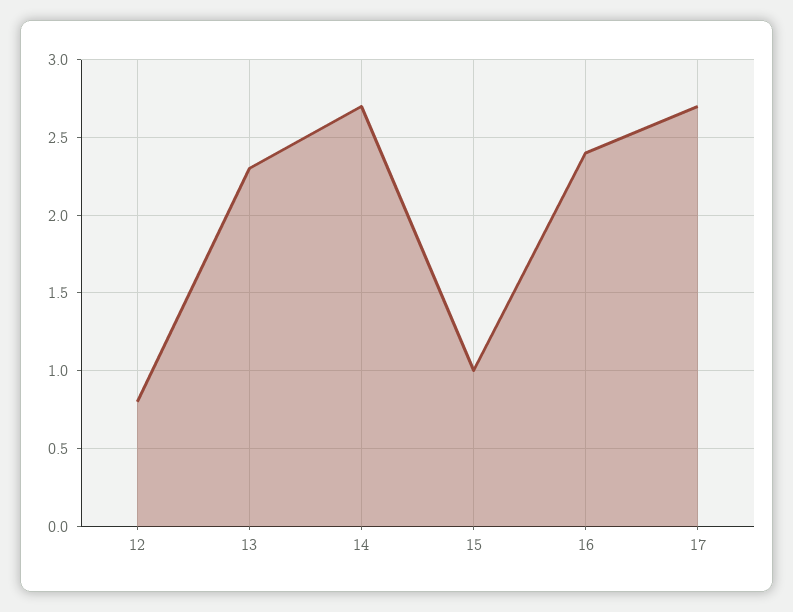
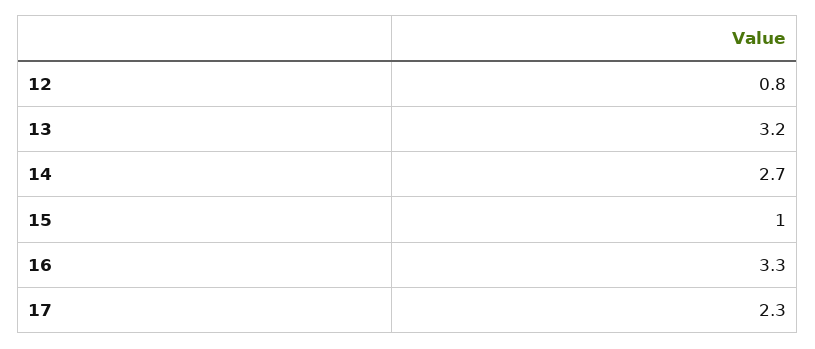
13: 2.3 -> 3.2
16: 2.4 -> 3.3
17: 2.7 -> 2.3

